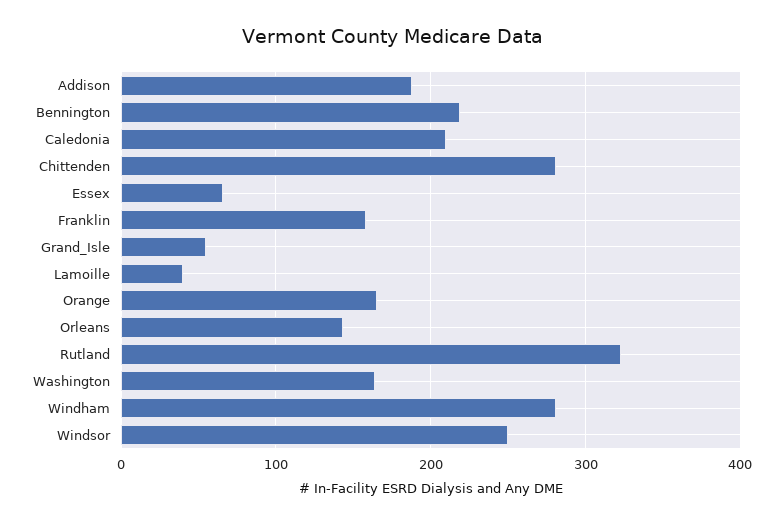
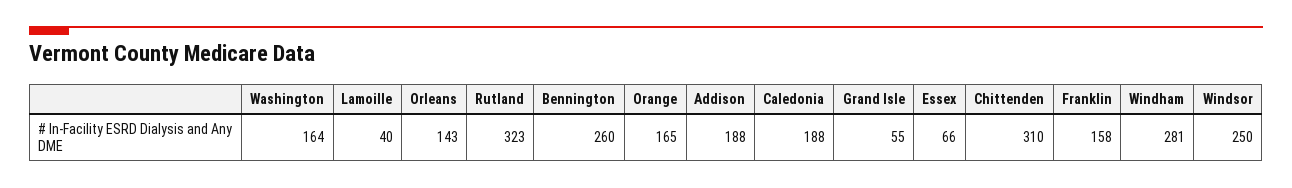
Bennington: 220 -> 260
Caledonia: 210 -> 188
Chittenden: 280 -> 310

